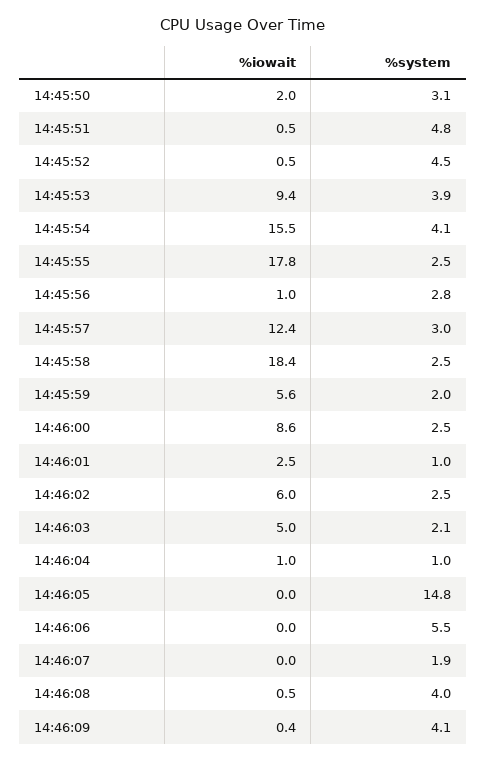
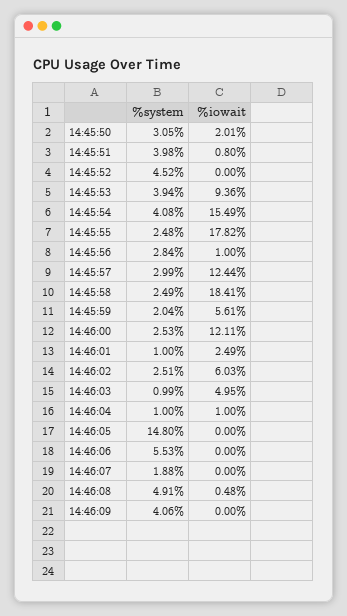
%iowait, 14:45:51: 0.5 -> 0.8
%system, 14:45:51: 4.8 -> 3.98
%iowait, 14:45:52: 0.5 -> 0
%iowait, 14:46:00: 8.6 -> 12.11
%system, 14:46:03: 2.1 -> 0.99
%system, 14:46:08: 4 -> 4.91
%iowait, 14:46:09: 0.4 -> 0

